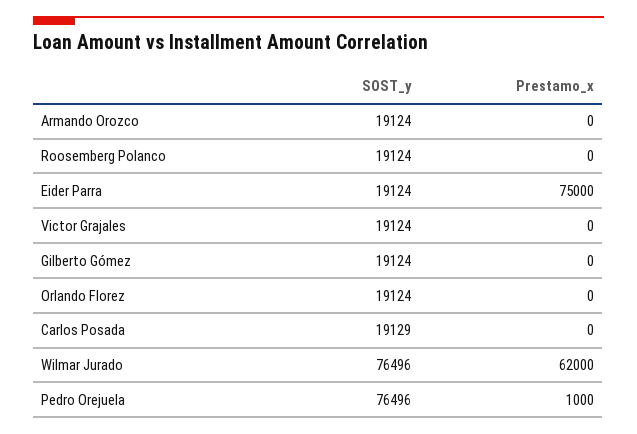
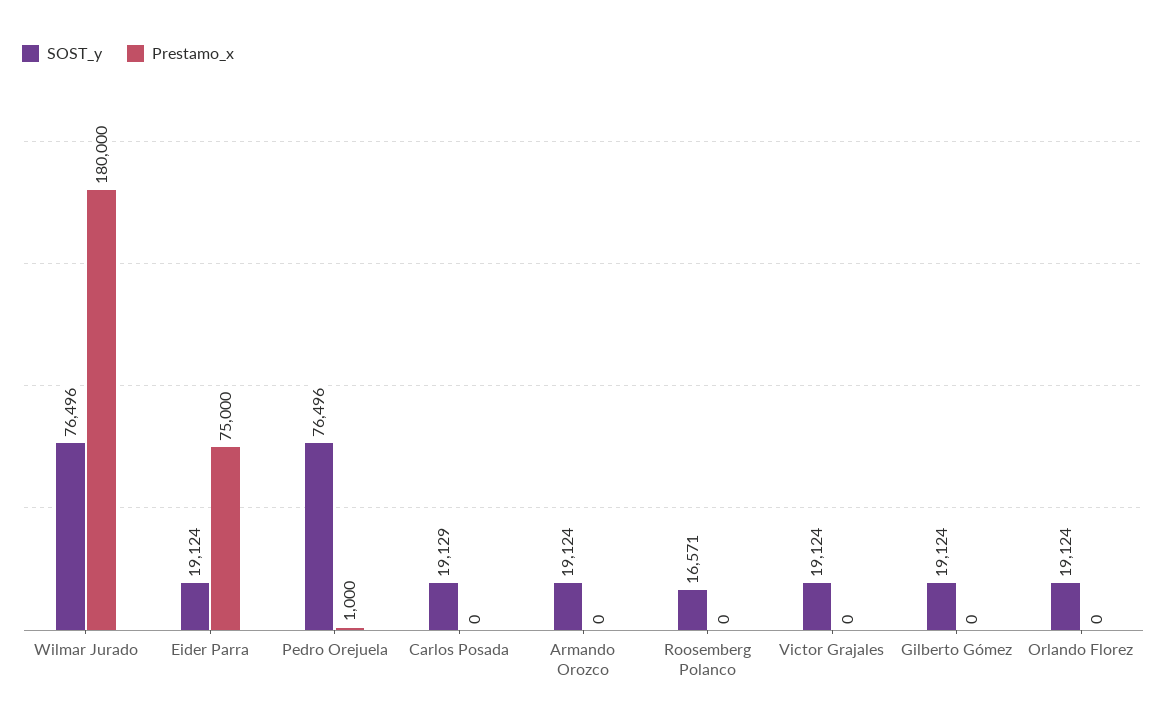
SOST_y, Roosemberg Polanco: 19124 -> 16571
Prestamo_x, Wilmar Jurado: 62000 -> 180000

